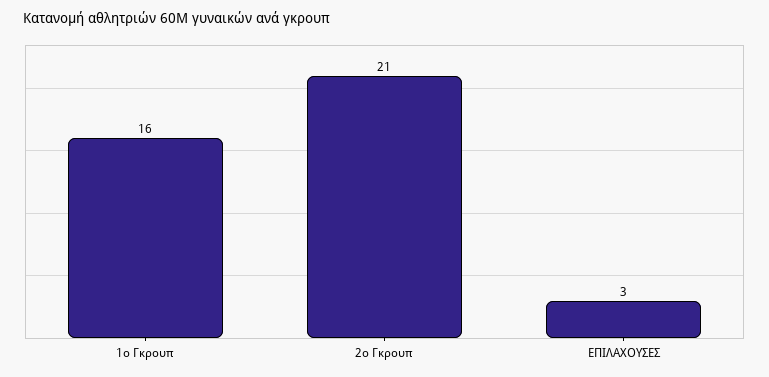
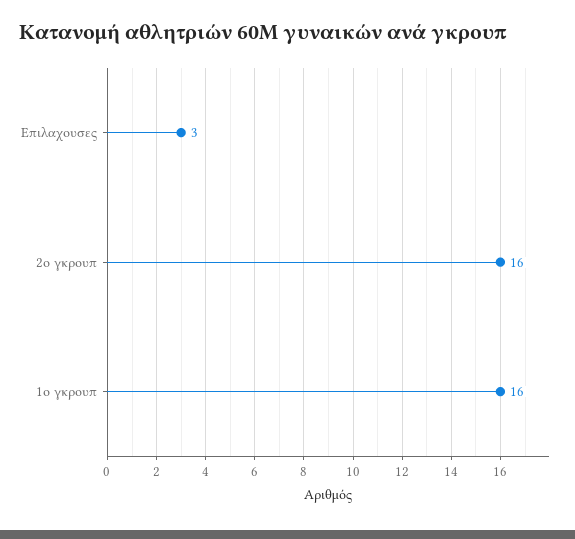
2ο Γκρουπ: 21 -> 16

